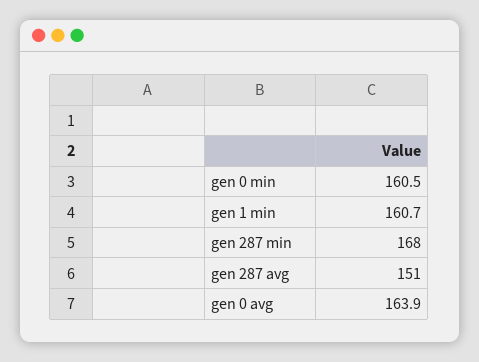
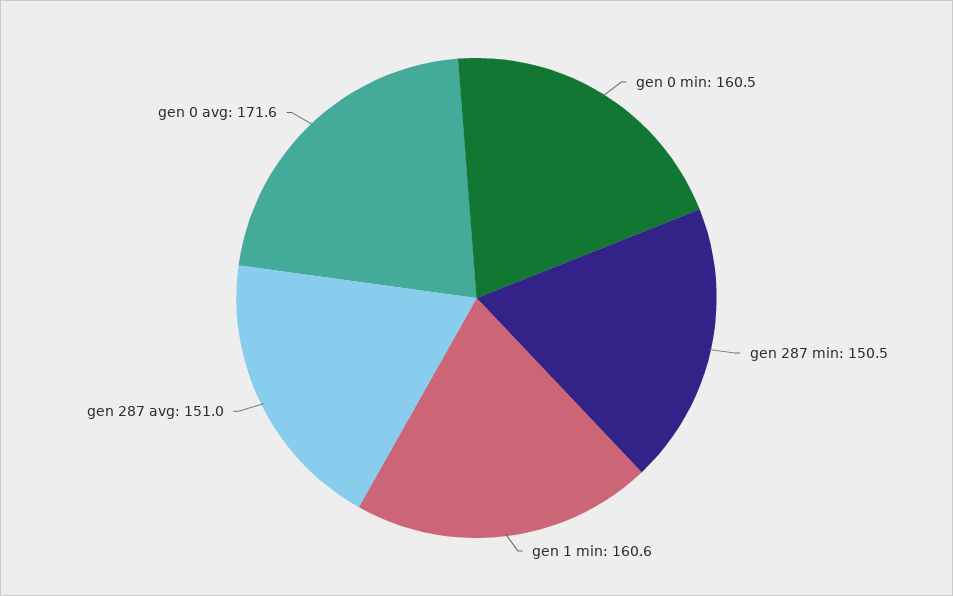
gen 1 min: 160.7 -> 160.6
gen 287 min: 168 -> 150.5
gen 0 avg: 163.9 -> 171.6

